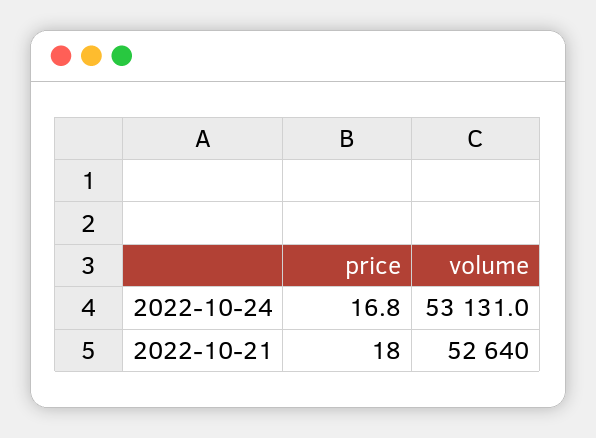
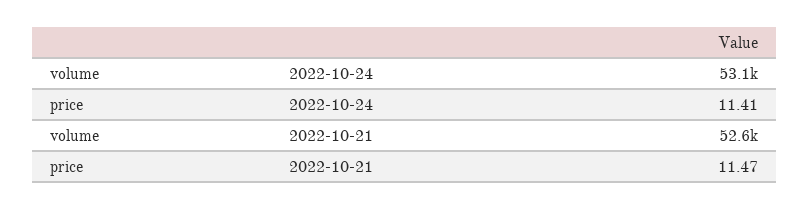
price, 2022-10-24: 16.8 -> 11.41
price, 2022-10-21: 18 -> 11.47

